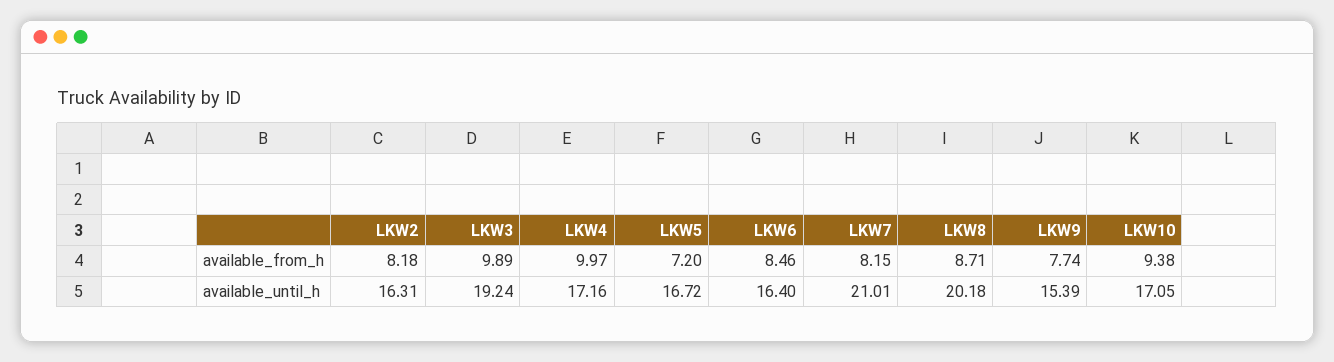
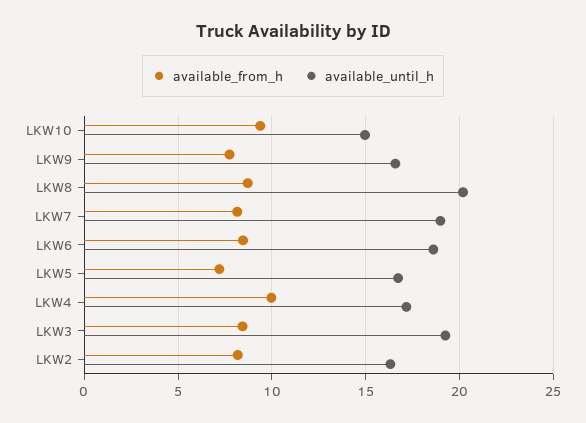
available_from_h, LKW3: 9.89 -> 8.5
available_until_h, LKW6: 16.4 -> 18.5
available_until_h, LKW7: 21.01 -> 19
available_until_h, LKW9: 15.39 -> 16.5
available_until_h, LKW10: 17.05 -> 15

